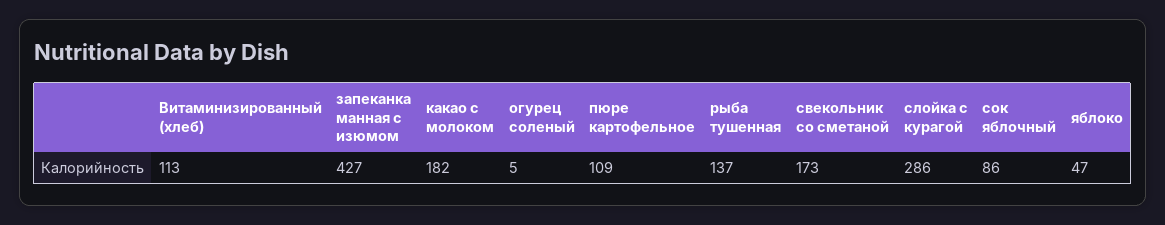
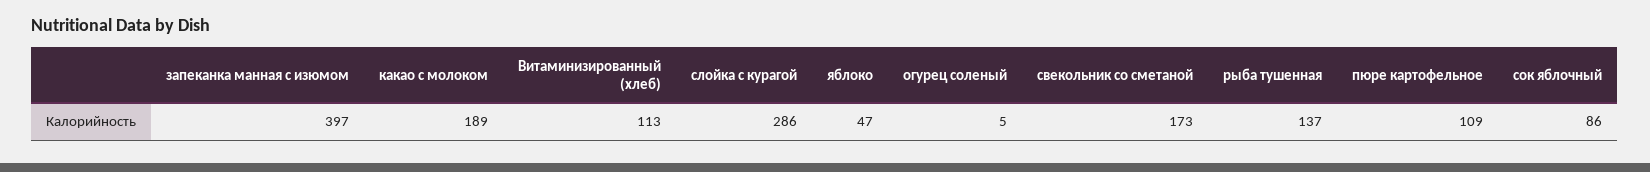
запеканка манная с изюмом: 427 -> 397
какао с молоком: 182 -> 189

